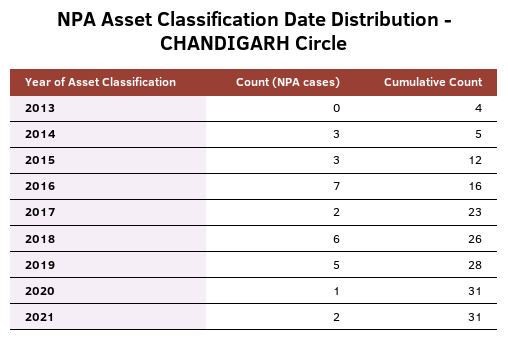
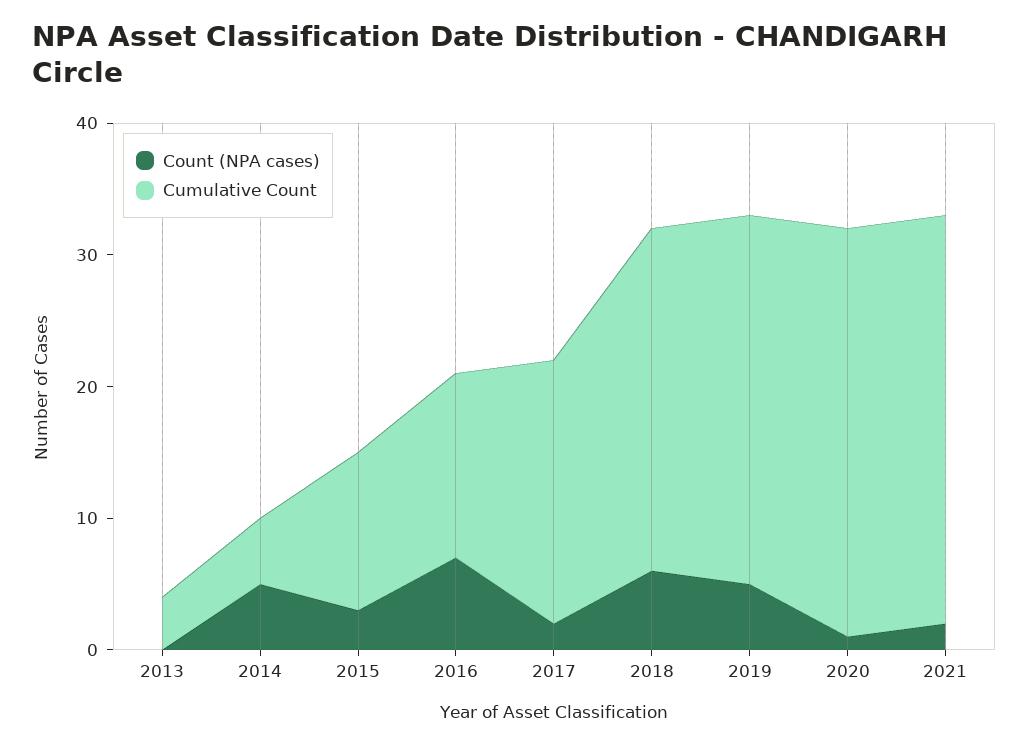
Count (NPA cases), 2014: 3 -> 5
Cumulative Count, 2016: 16 -> 14
Cumulative Count, 2017: 23 -> 20

